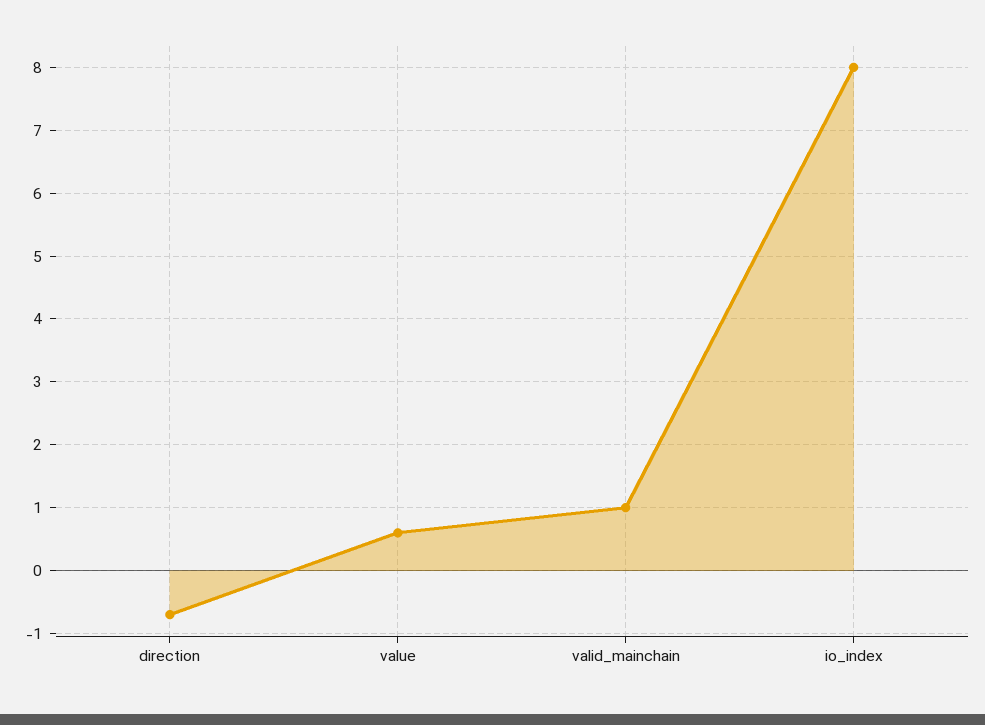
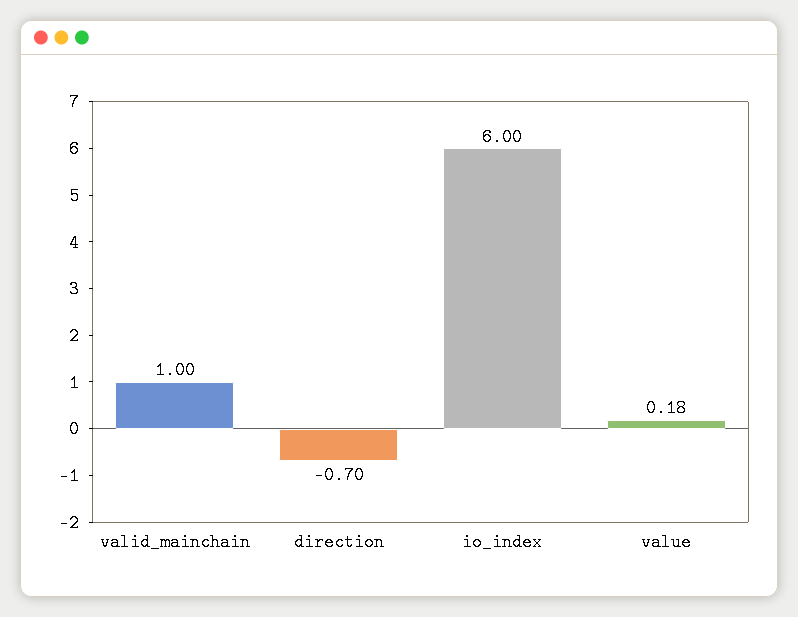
value: 0.6 -> 0.18
io_index: 8 -> 6

